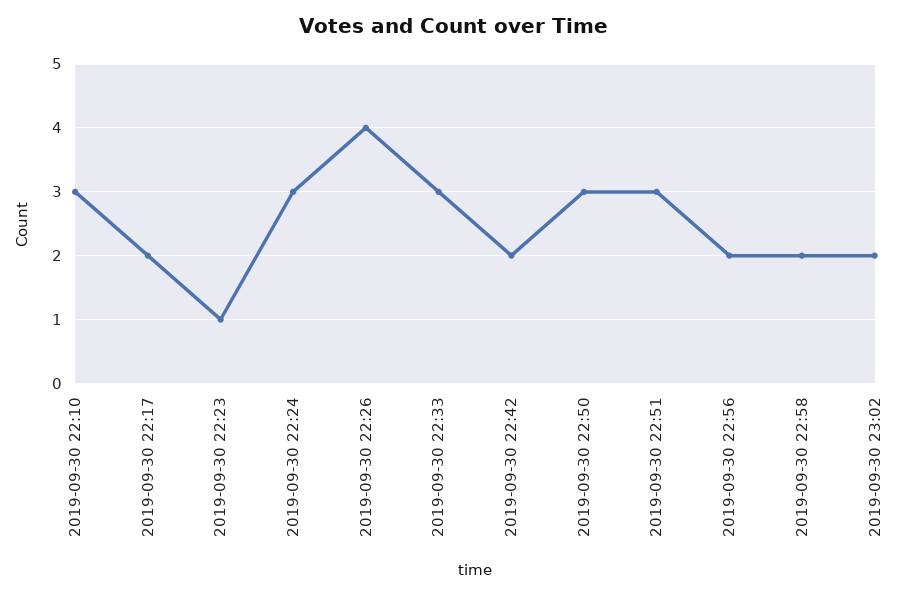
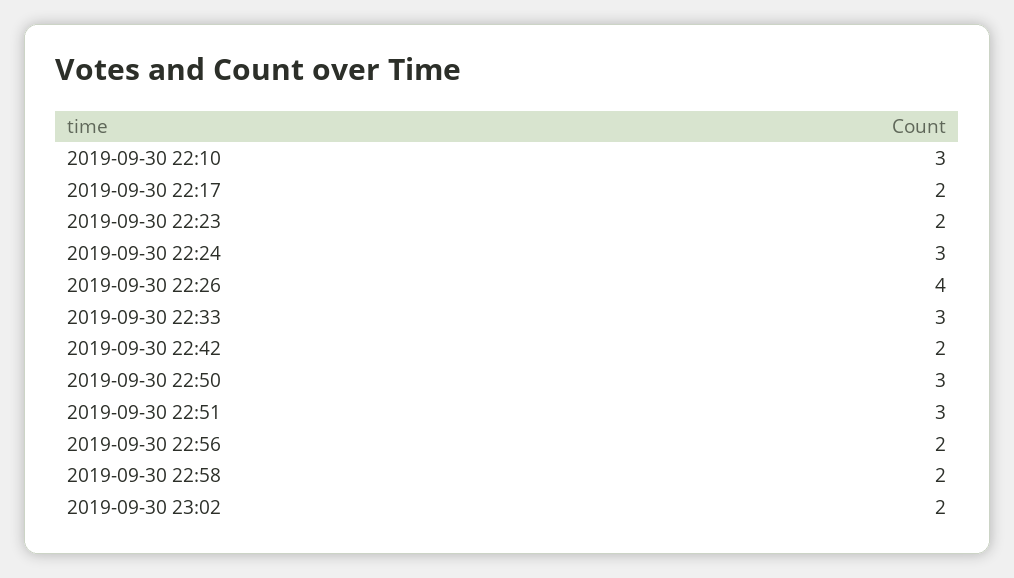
2019-09-30 22:23: 1 -> 2

